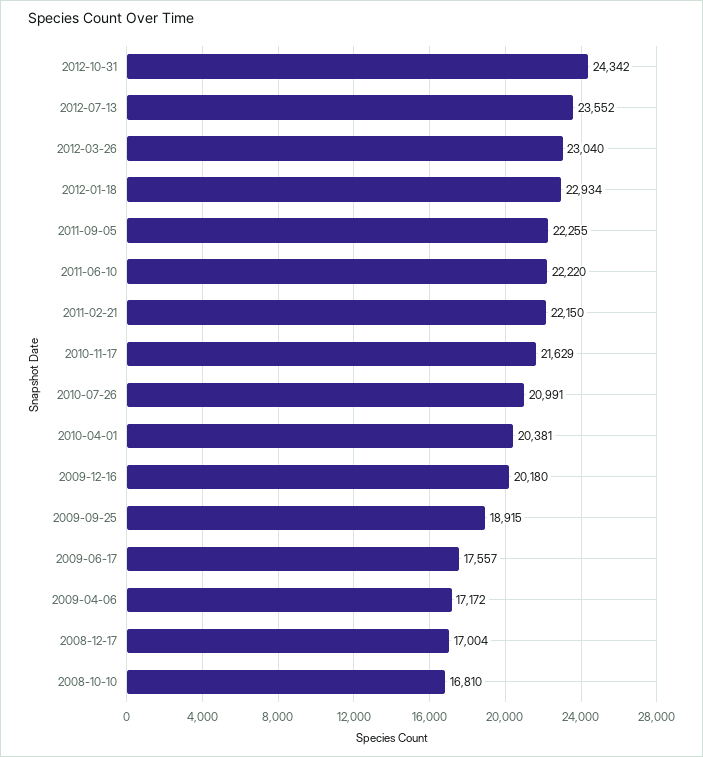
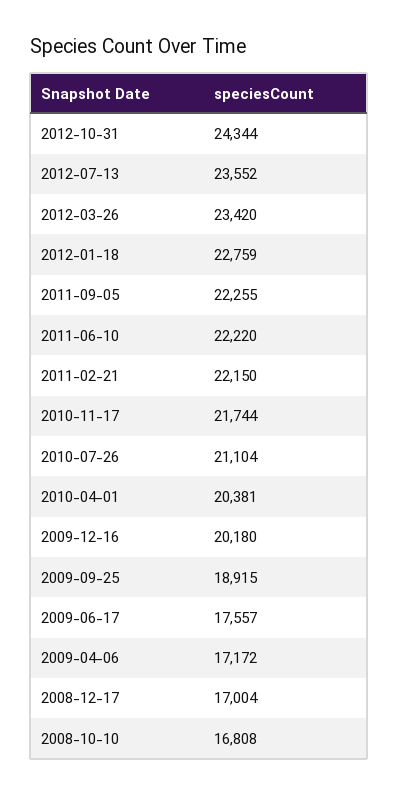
2012-10-31: 24342 -> 24344
2012-03-26: 23040 -> 23420
2012-01-18: 22934 -> 22759
2010-11-17: 21629 -> 21744
2010-07-26: 20991 -> 21104
2008-10-10: 16810 -> 16808

